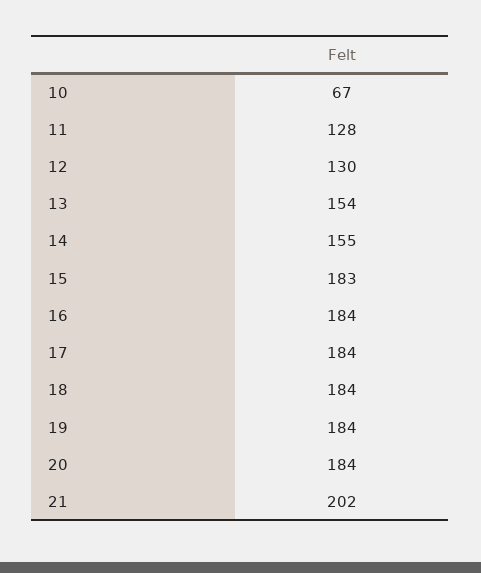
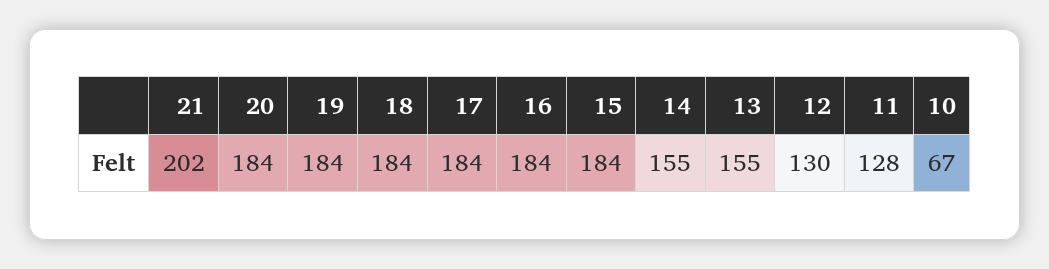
13: 154 -> 155
15: 183 -> 184

